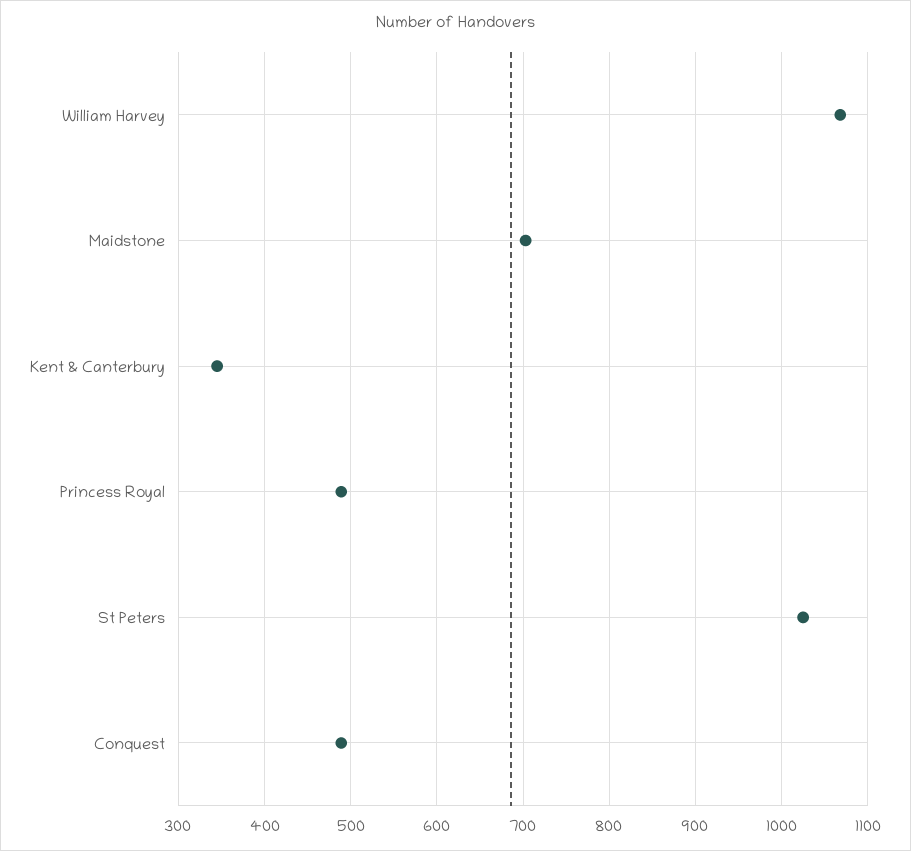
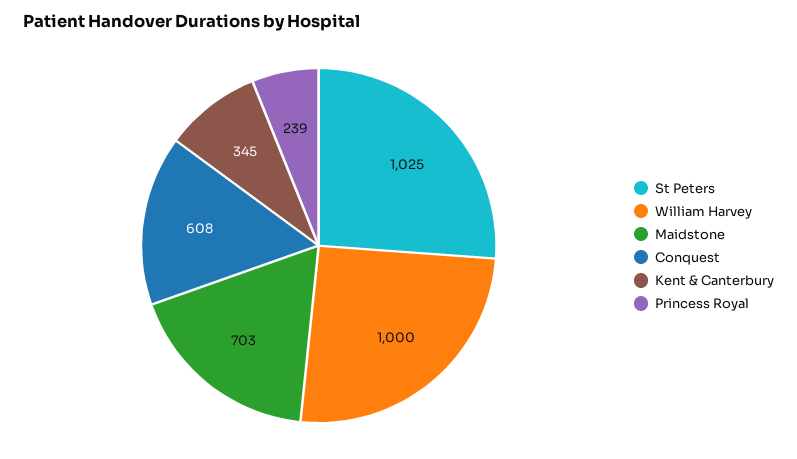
William Harvey: 1070 -> 1000
Princess Royal: 490 -> 239
Conquest: 490 -> 608

